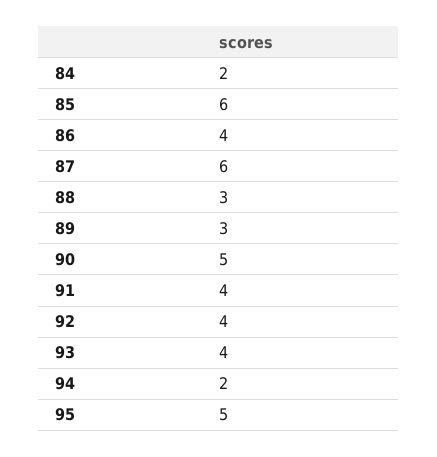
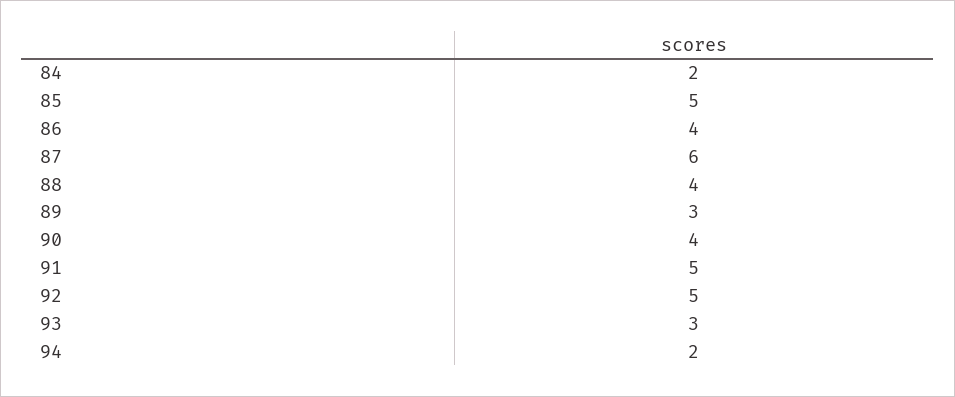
85: 6 -> 5
88: 3 -> 4
90: 5 -> 4
91: 4 -> 5
92: 4 -> 5
93: 4 -> 3
95: 5 -> none

